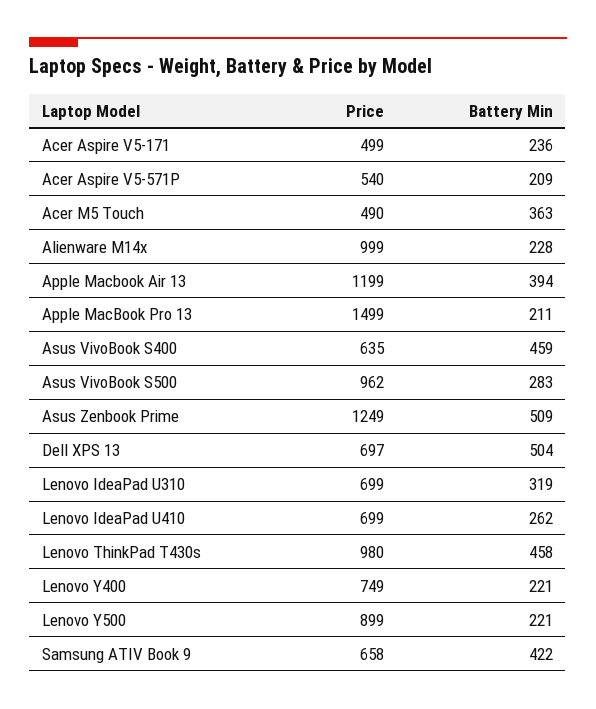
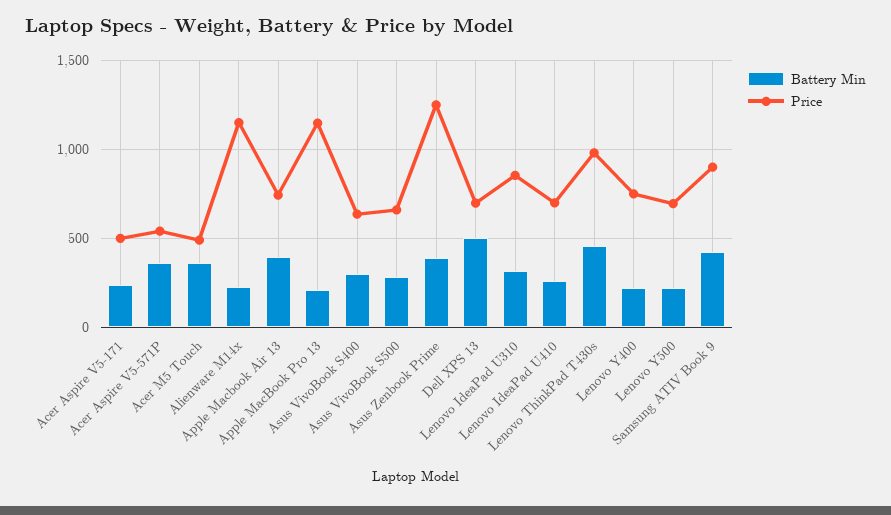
Battery Min, Acer Aspire V5-571P: 209 -> 350
Price, Alienware M14x: 999 -> 1150
Price, Apple Macbook Air 13: 1199 -> 750
Price, Apple MacBook Pro 13: 1499 -> 1150
Battery Min, Asus VivoBook S400: 459 -> 300
Price, Asus VivoBook S500: 962 -> 650
Battery Min, Asus Zenbook Prime: 509 -> 400
Price, Lenovo IdeaPad U310: 699 -> 850
Price, Lenovo Y500: 899 -> 700
Price, Samsung ATIV Book 9: 658 -> 900

